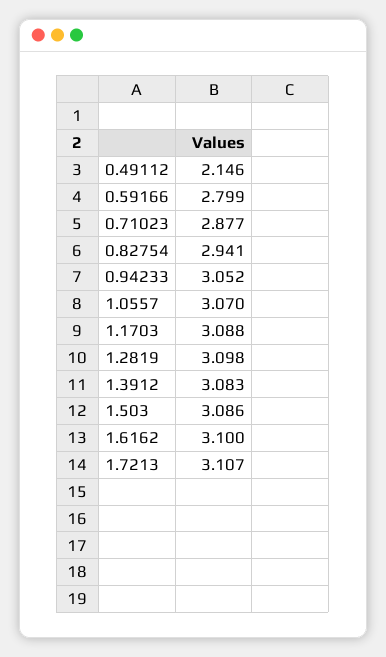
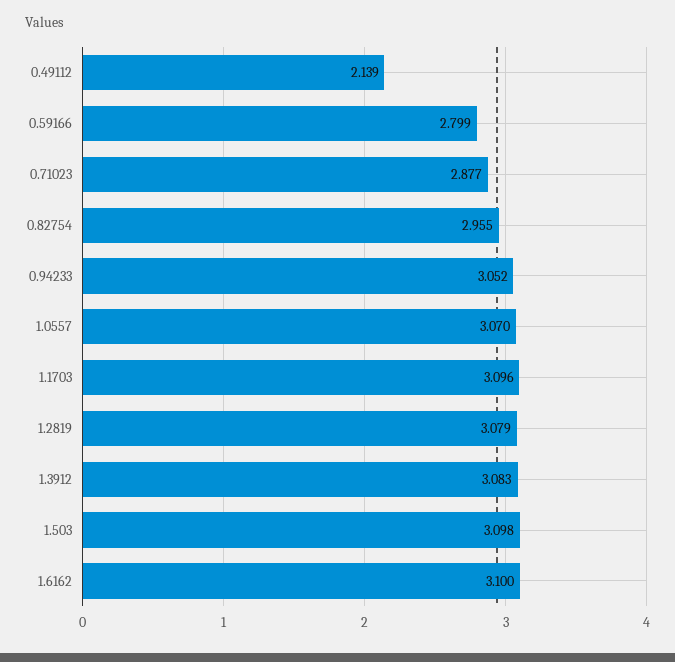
0.49112: 2.146 -> 2.139
0.82754: 2.941 -> 2.955
1.1703: 3.088 -> 3.096
1.2819: 3.098 -> 3.079
1.503: 3.086 -> 3.098
1.7213: 3.107 -> none

